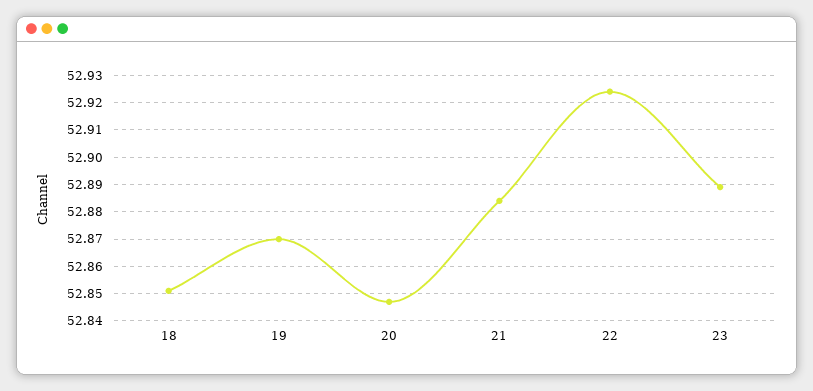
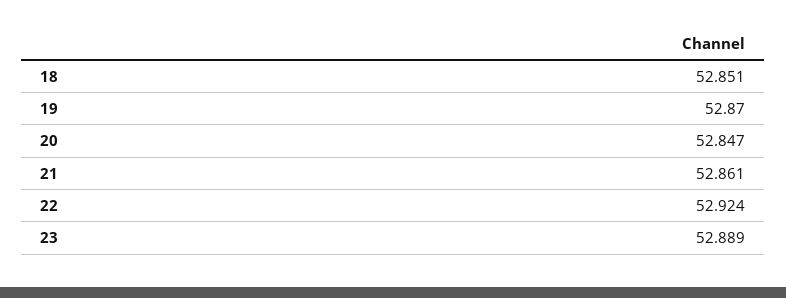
21: 52.885 -> 52.861

